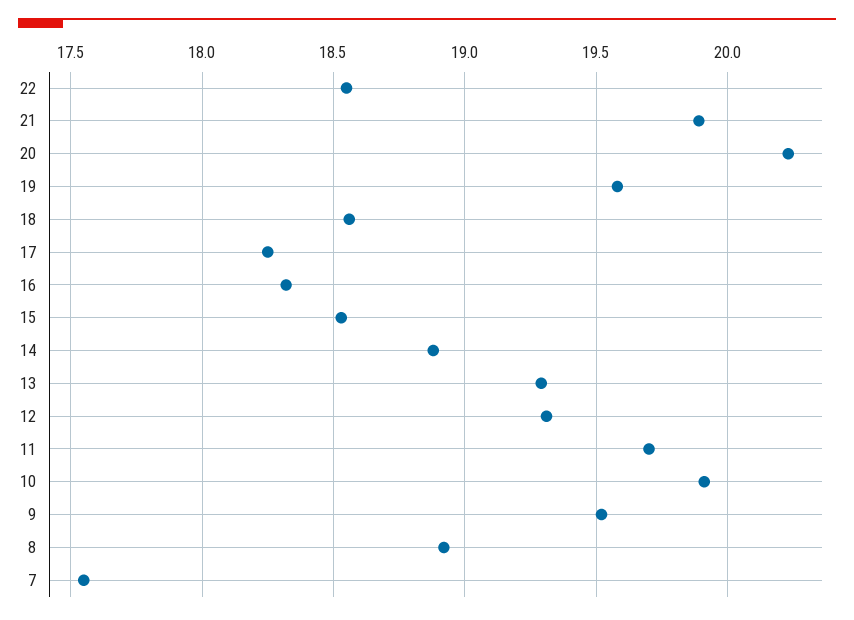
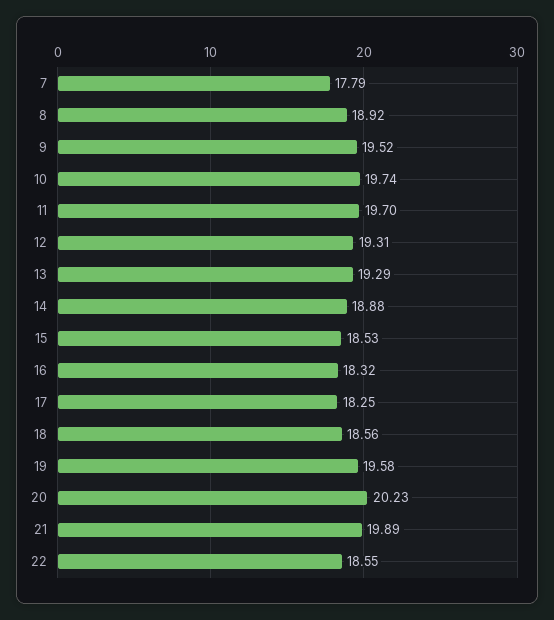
10: 19.9 -> 19.74
7: 17.55 -> 17.79

